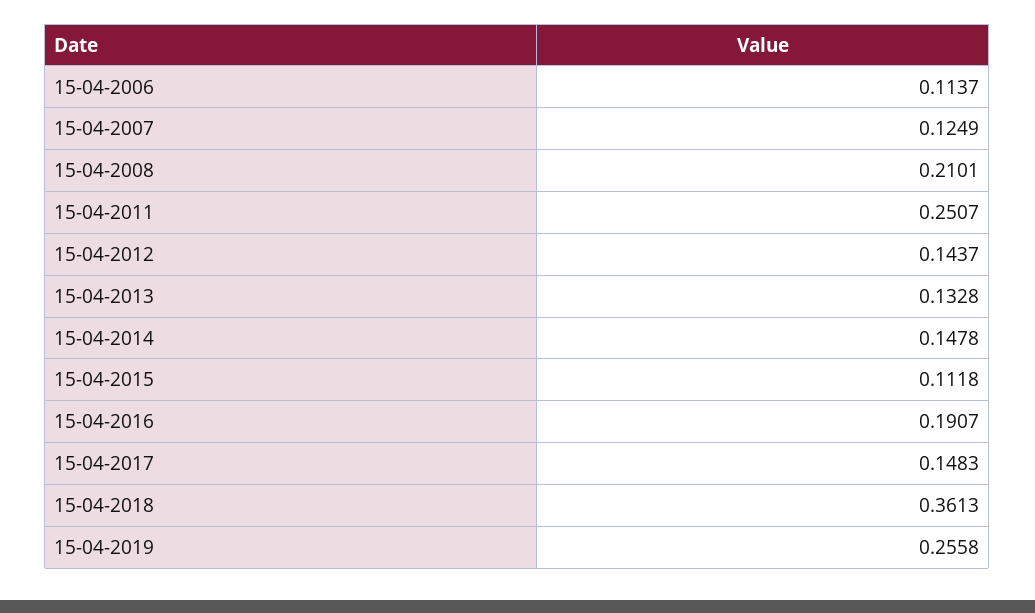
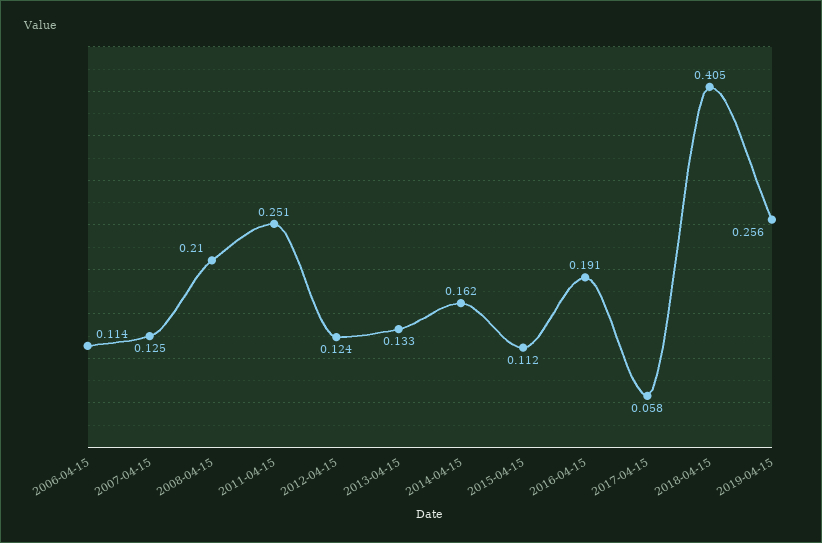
15-04-2012: 0.1437 -> 0.124
15-04-2014: 0.1478 -> 0.162
15-04-2017: 0.1483 -> 0.058
15-04-2018: 0.3613 -> 0.405

